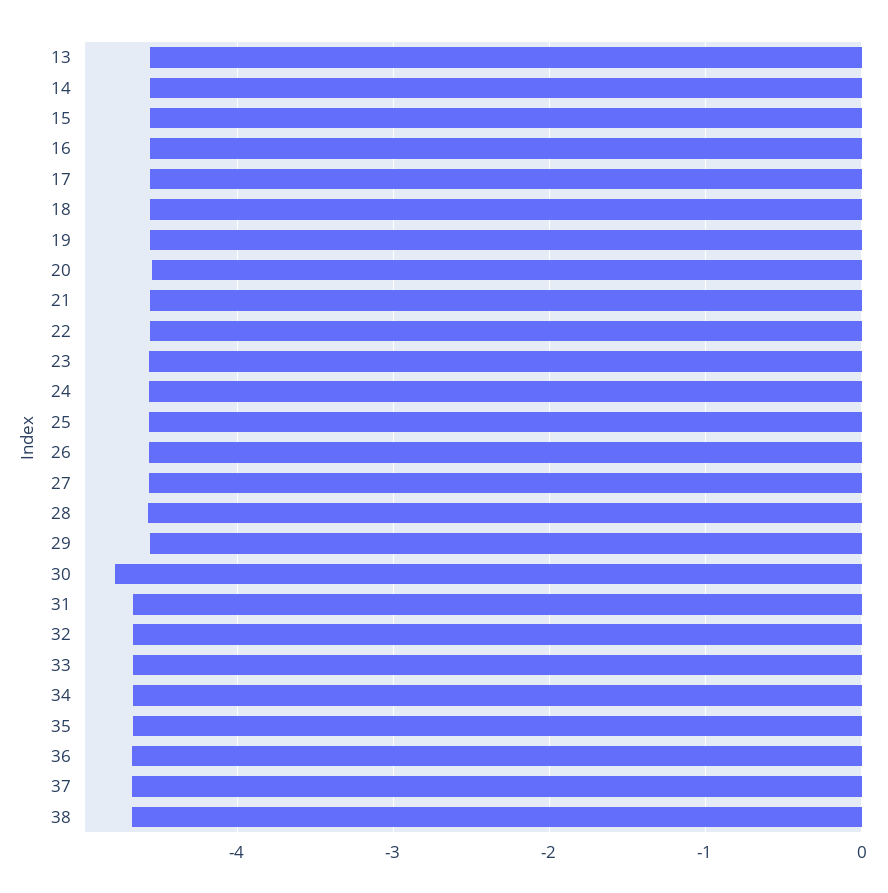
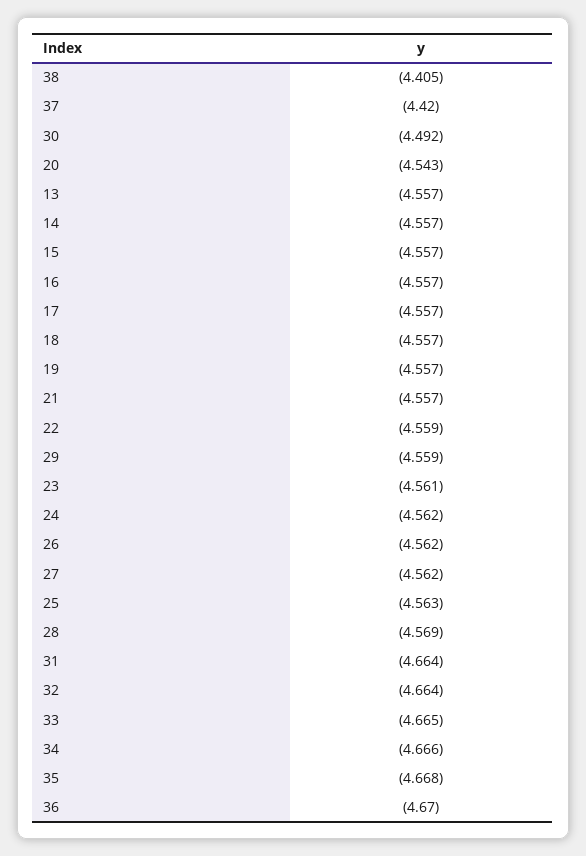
30: -4.8 -> -4.492
37: -4.7 -> -4.42
38: -4.7 -> -4.405

